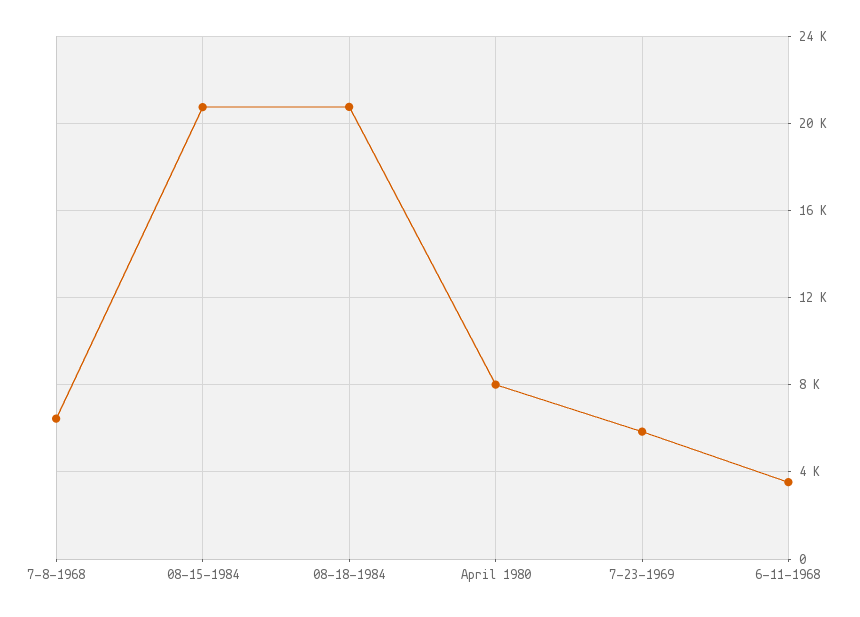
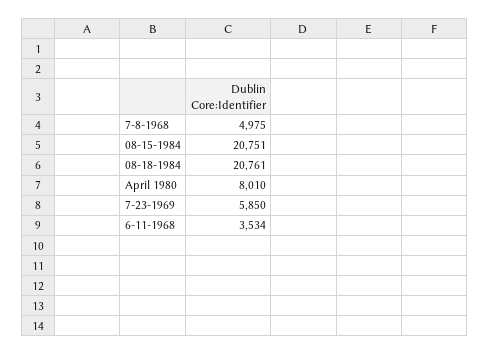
7-8-1968: 6500 -> 4975

